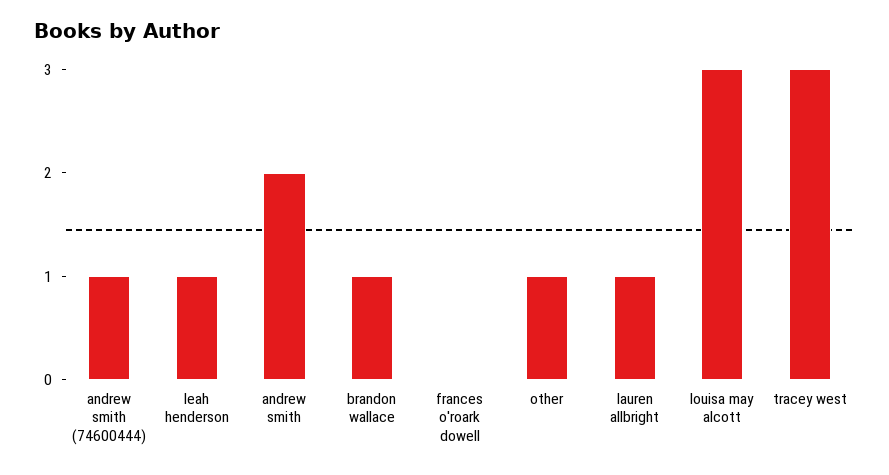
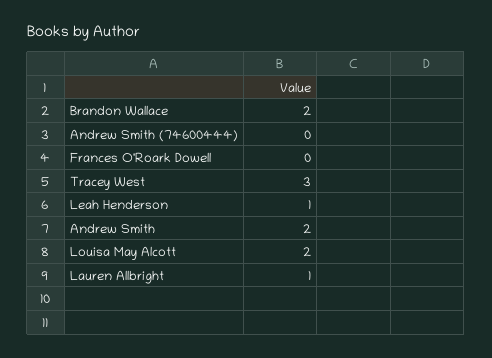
andrew smith (74600444): 1 -> 0
brandon wallace: 1 -> 2
other: 1 -> none
louisa may alcott: 3 -> 2

